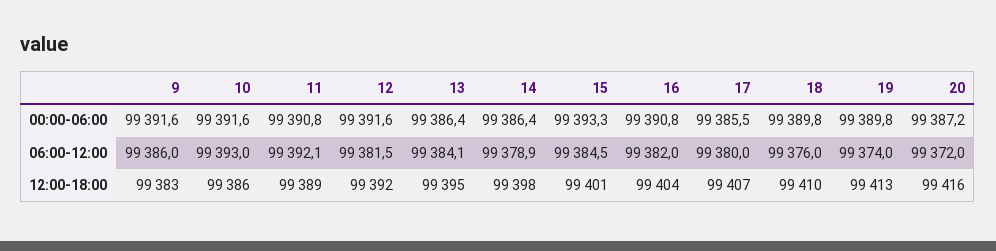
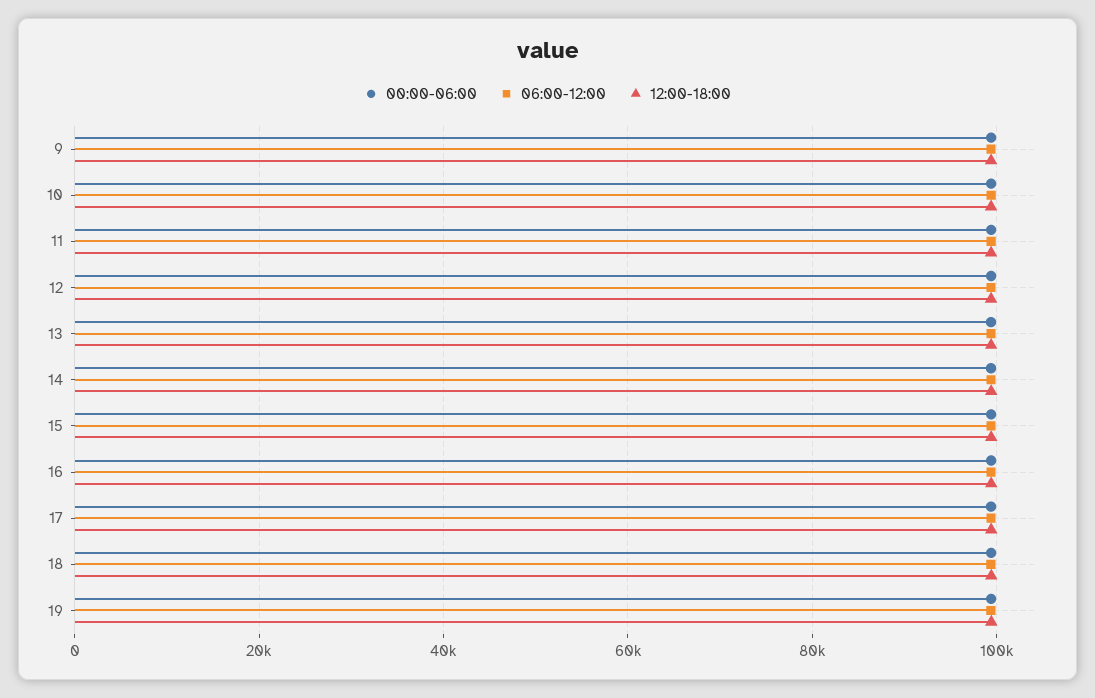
00:00-06:00, 20: 99387.2 -> none
06:00-12:00, 20: 99372 -> none
12:00-18:00, 20: 99416 -> none

